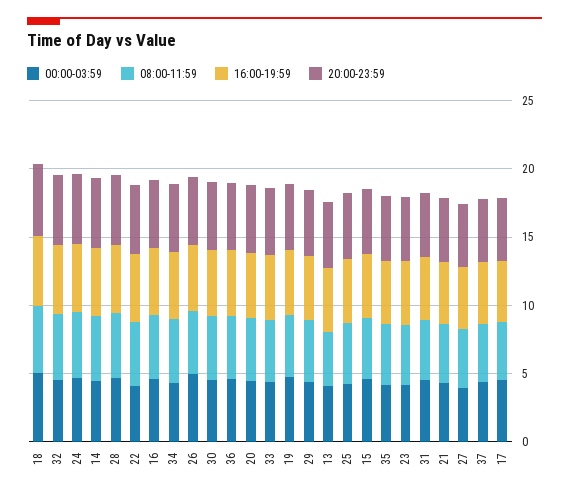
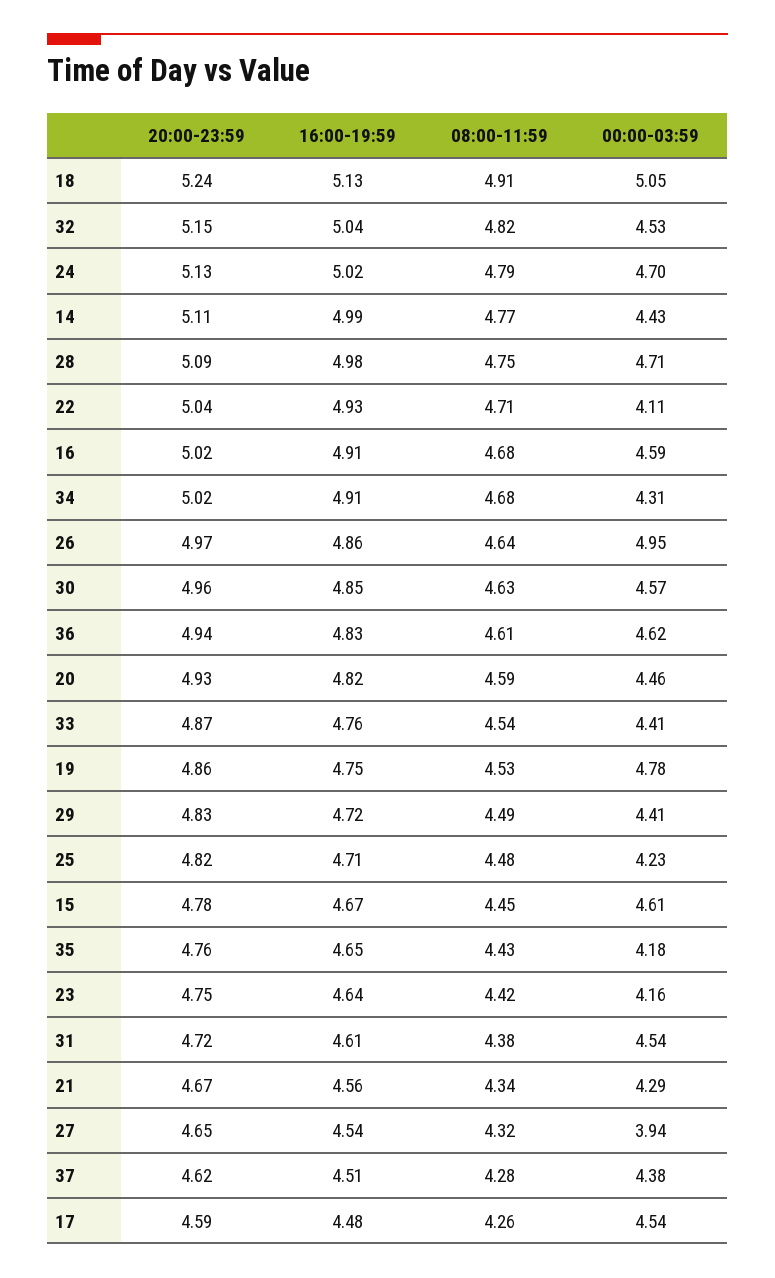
00:00-03:59, 13: 4 -> none
08:00-11:59, 13: 4 -> none
16:00-19:59, 13: 5 -> none
20:00-23:59, 13: 5 -> none

